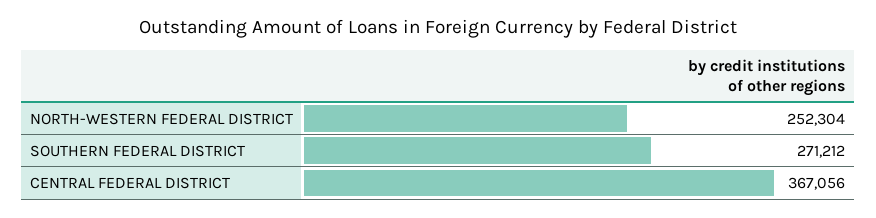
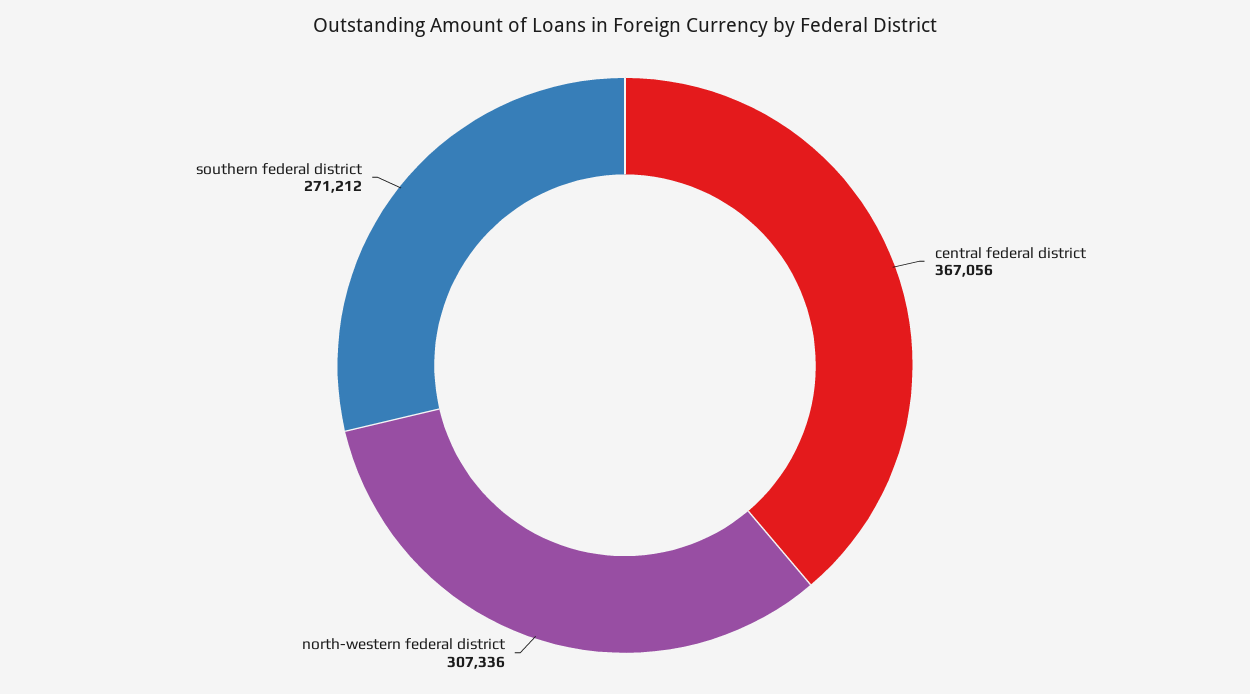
NORTH-WESTERN FEDERAL DISTRICT: 252304 -> 307336

